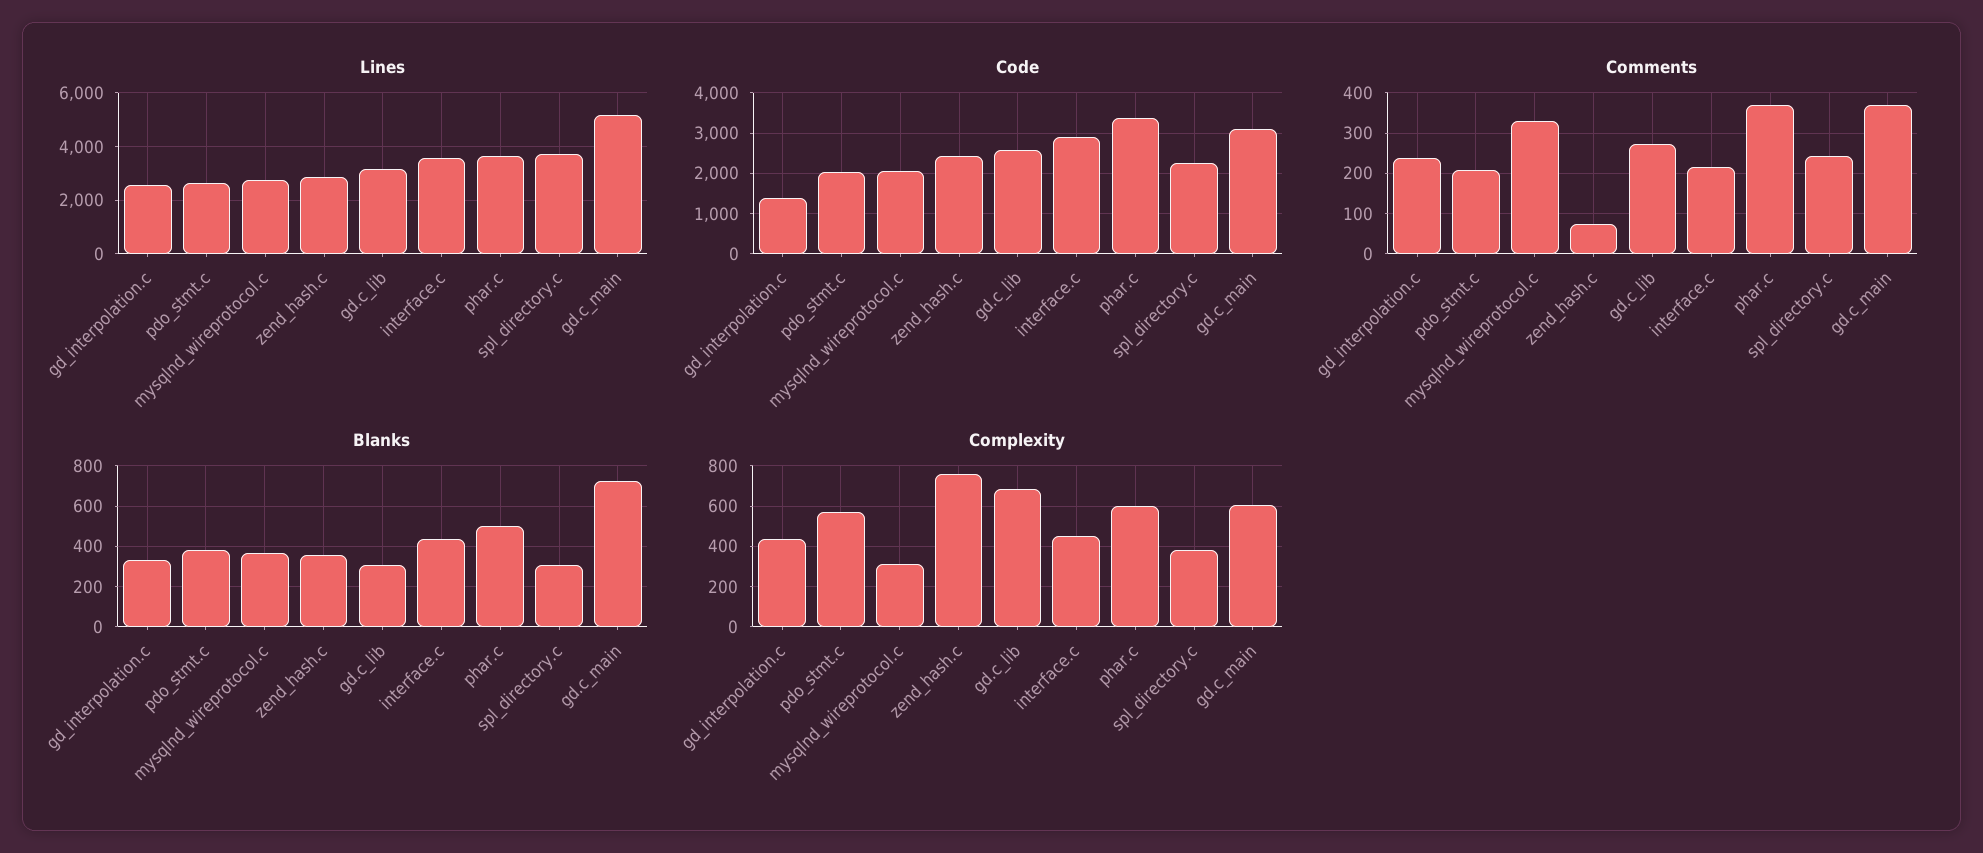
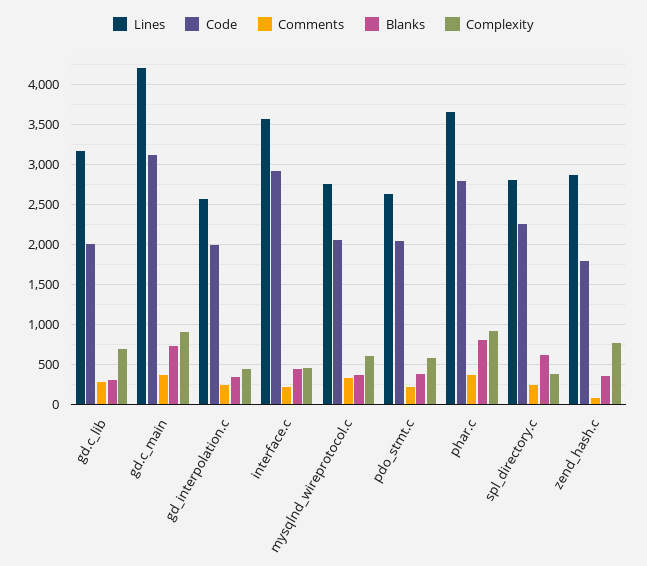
Lines, spl_directory.c: 3750 -> 2800
Lines, gd.c_main: 5250 -> 4200
Code, gd_interpolation.c: 1400 -> 2000
Code, zend_hash.c: 2400 -> 1800
Code, gd.c_lib: 2600 -> 2000
Code, phar.c: 3400 -> 2800
Blanks, phar.c: 500 -> 800
Blanks, spl_directory.c: 300 -> 600
Complexity, mysqlnd_wireprotocol.c: 300 -> 600
Complexity, phar.c: 600 -> 900
Complexity, gd.c_main: 600 -> 900

